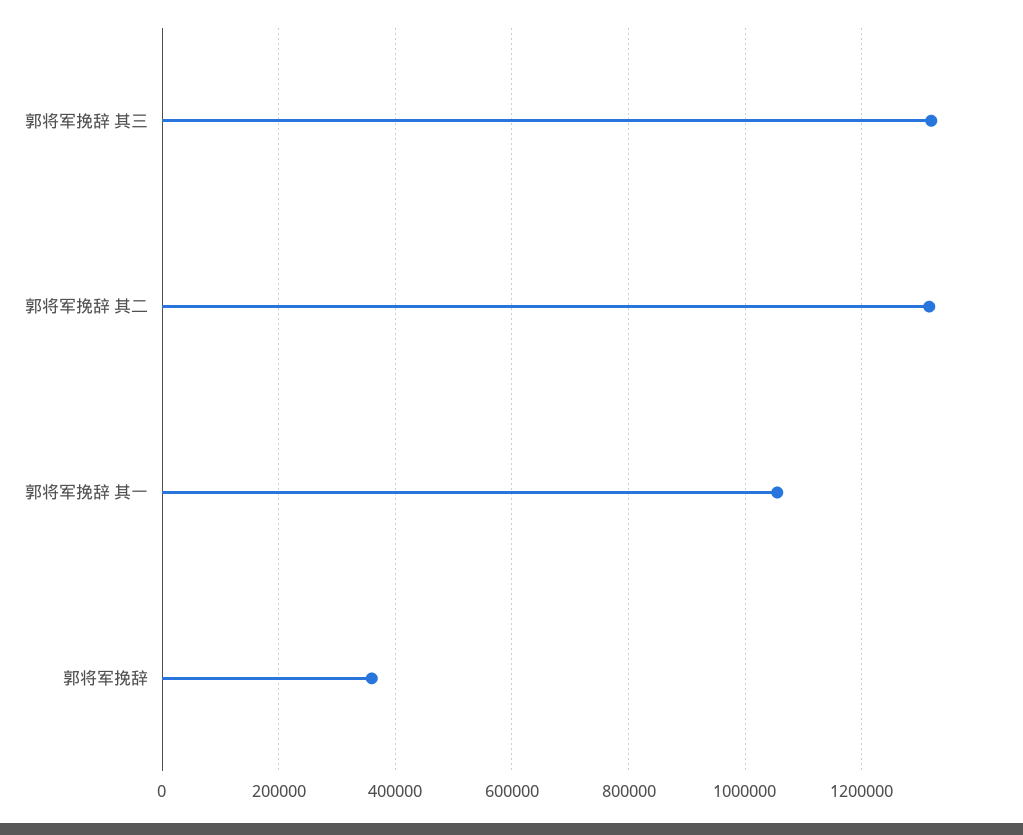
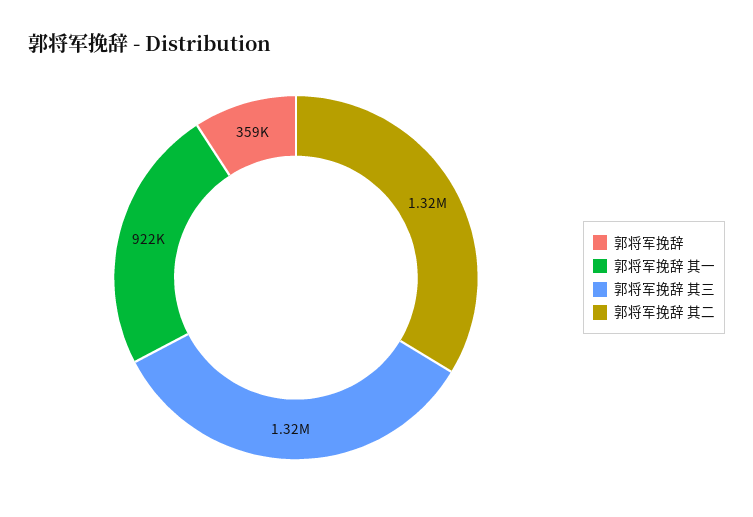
郭将军挽辞 其一: 1060000 -> 922000

